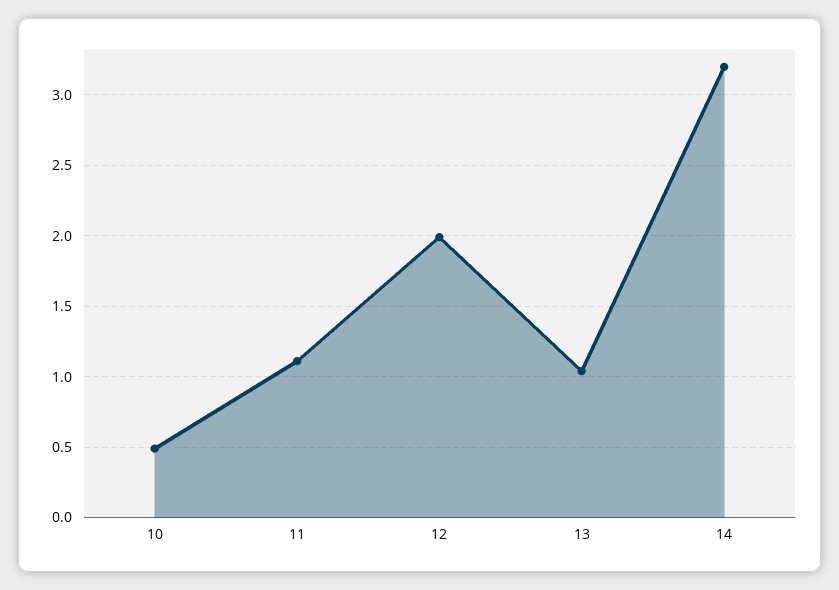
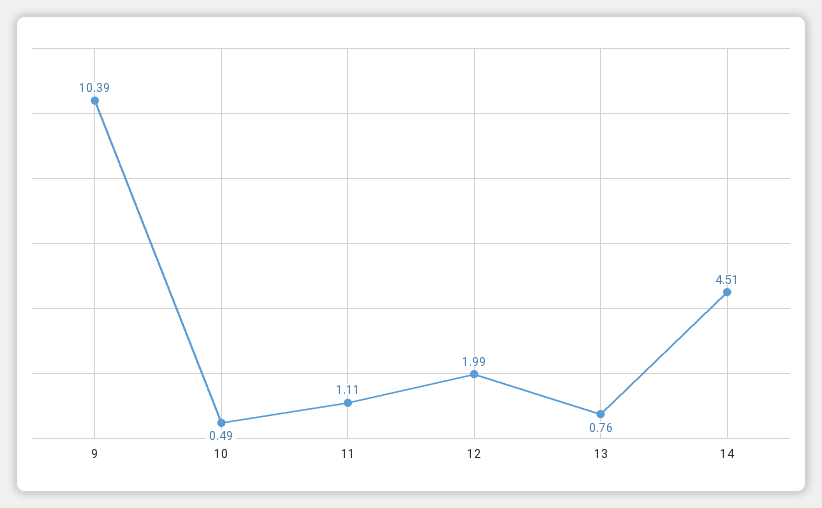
13: 1.05 -> 0.76
14: 3.2 -> 4.51
9: none -> 10.39

